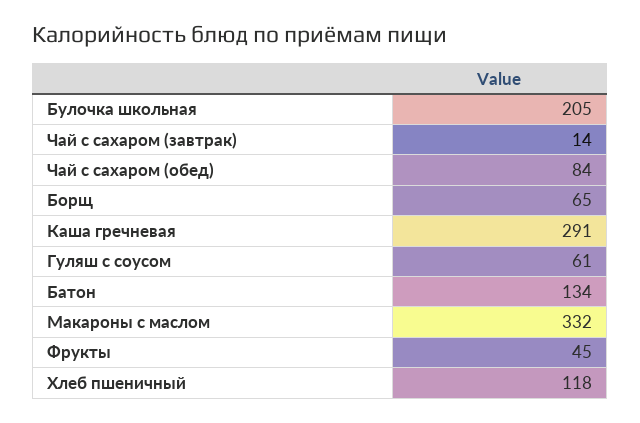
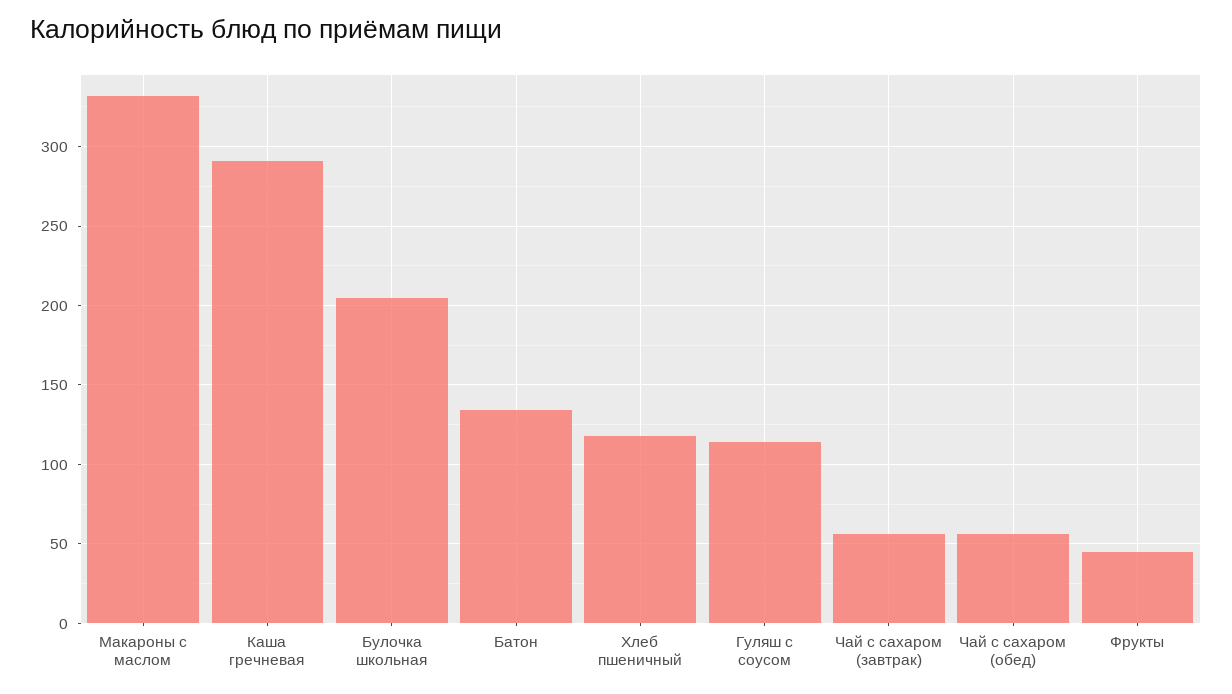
Чай с сахаром (завтрак): 14 -> 55
Чай с сахаром (обед): 84 -> 55
Борщ: 65 -> none
Гуляш с соусом: 61 -> 115

